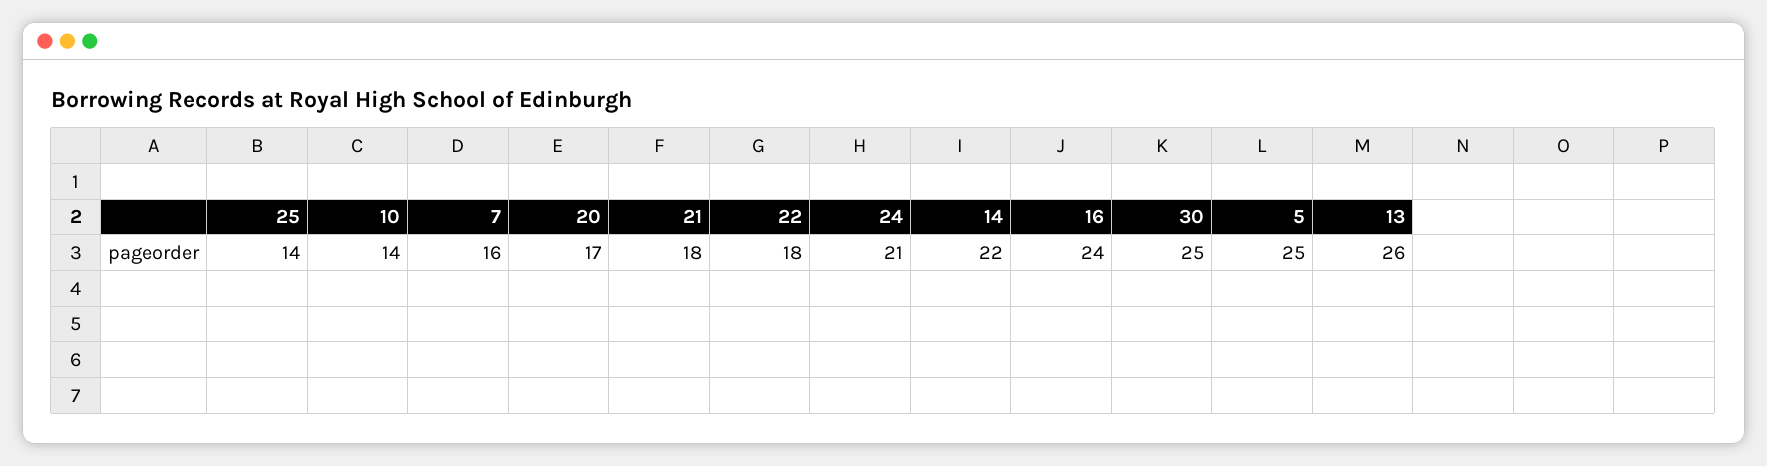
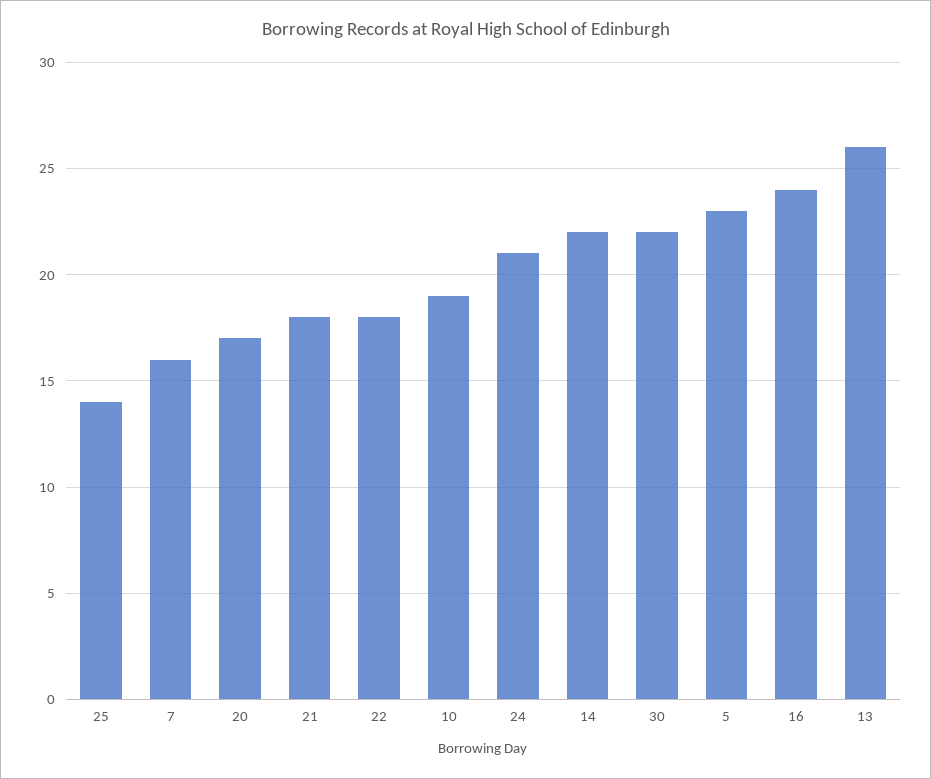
10: 14 -> 19
30: 25 -> 22
5: 25 -> 23

